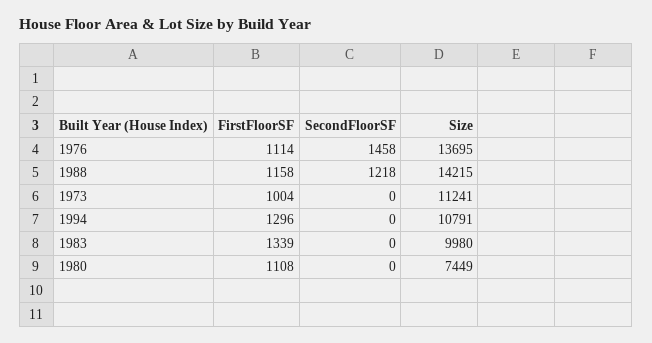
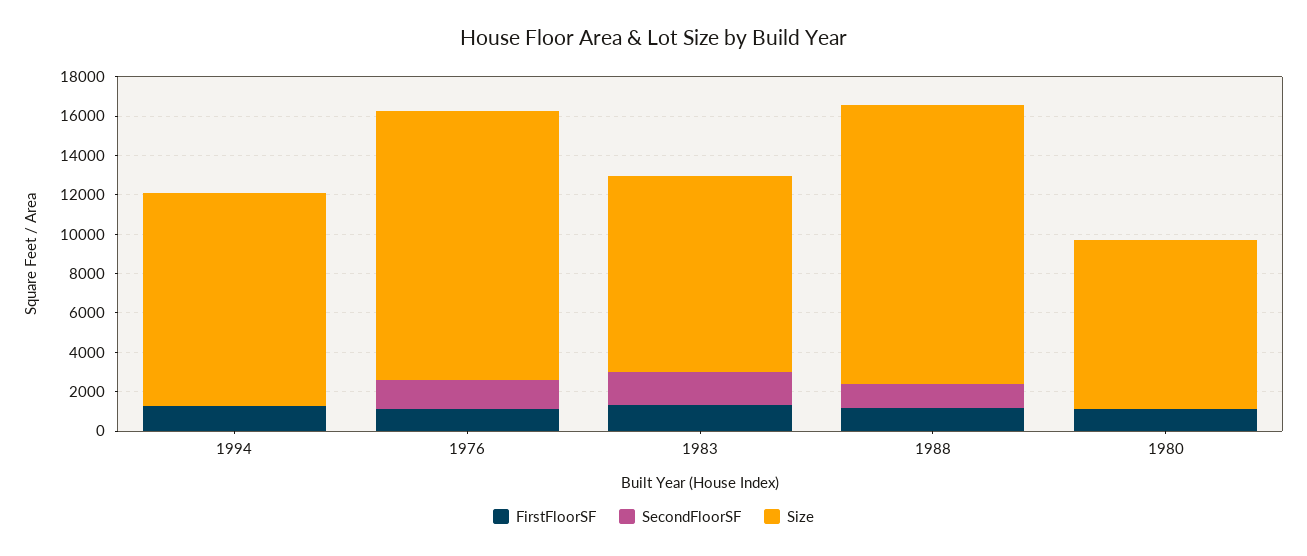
FirstFloorSF, 1973: 1004 -> none
SecondFloorSF, 1973: 0 -> none
Size, 1973: 11241 -> none
SecondFloorSF, 1983: 0 -> 1500
Size, 1980: 7449 -> 8500

